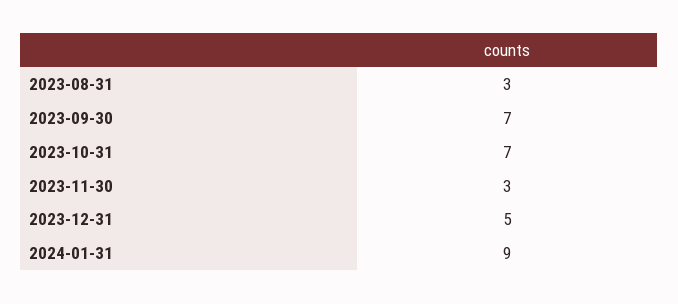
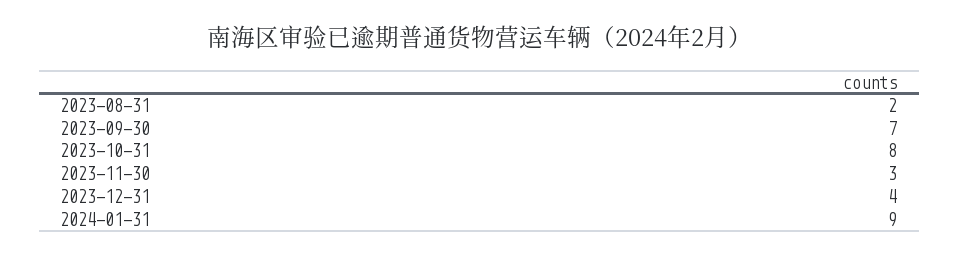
2023-08-31: 3 -> 2
2023-10-31: 7 -> 8
2023-12-31: 5 -> 4

